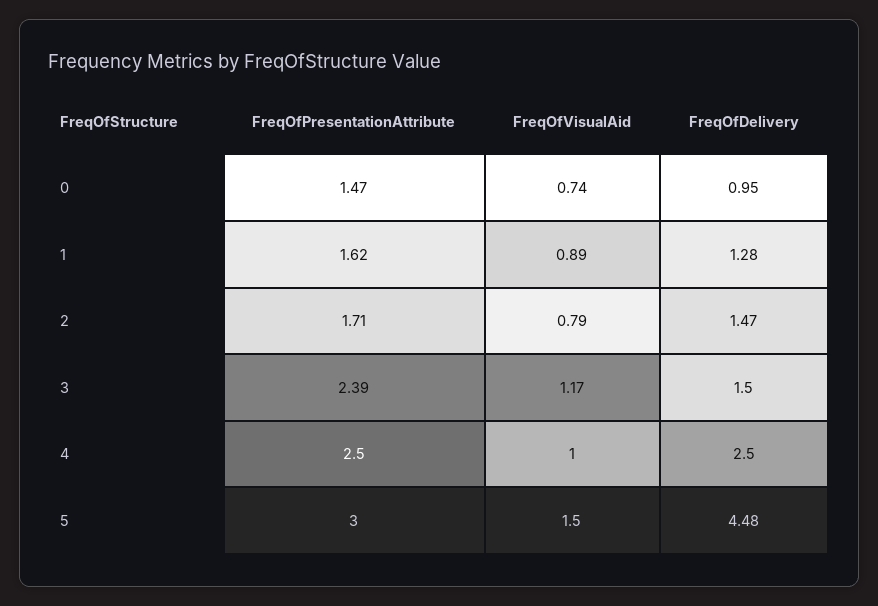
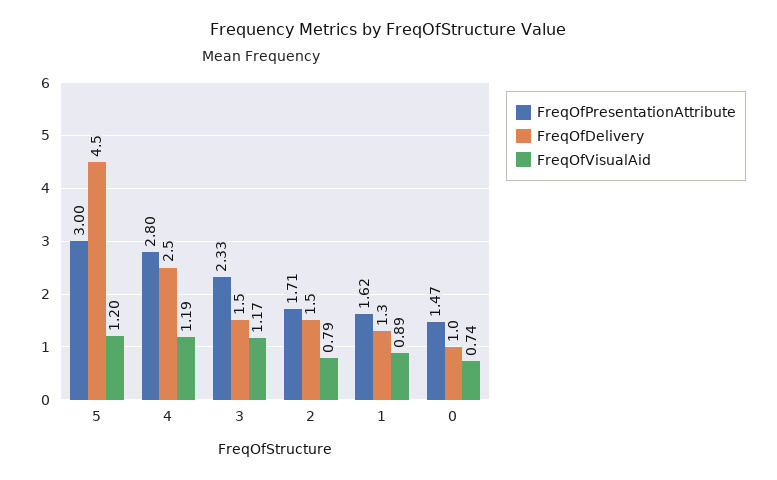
FreqOfPresentationAttribute, 3: 2.39 -> 2.33
FreqOfPresentationAttribute, 4: 2.5 -> 2.8
FreqOfVisualAid, 4: 1 -> 1.19
FreqOfVisualAid, 5: 1.5 -> 1.2

